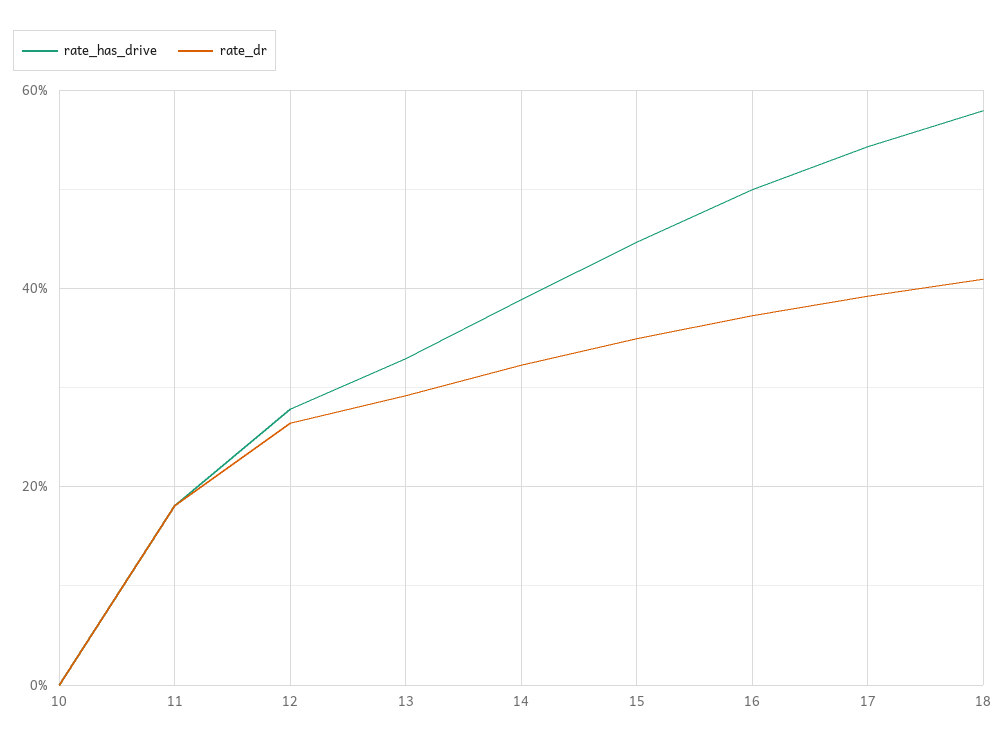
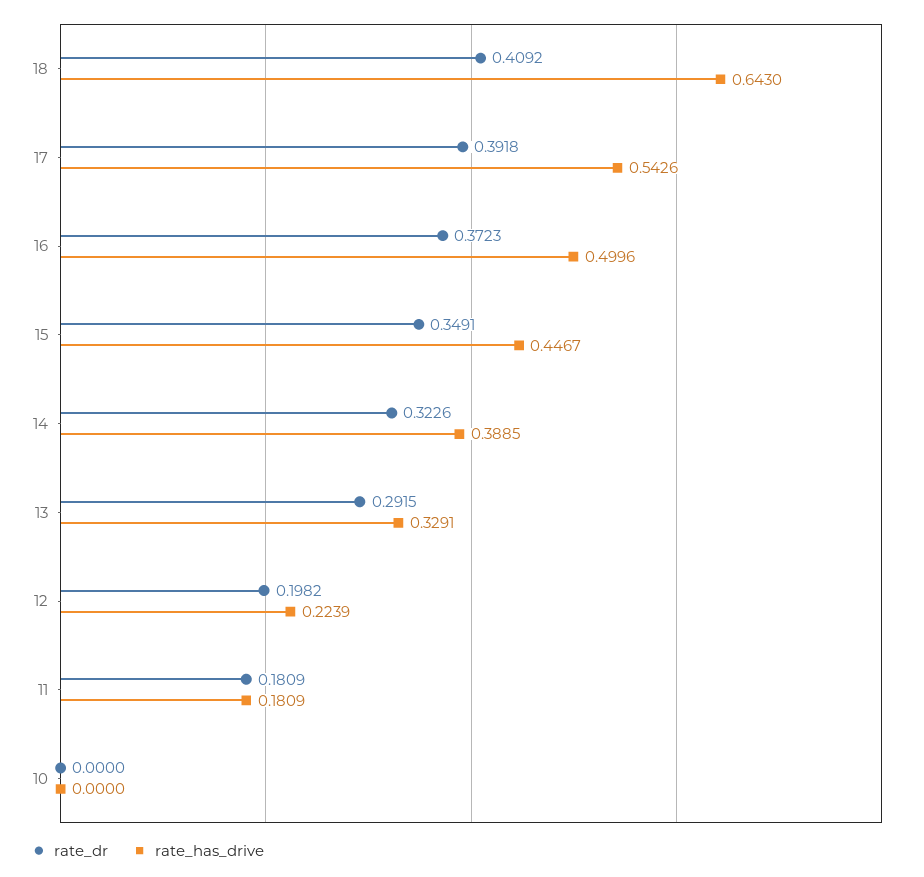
rate_has_drive, 12: 0.28 -> 0.2239
rate_dr, 12: 0.26 -> 0.1982
rate_has_drive, 18: 0.58 -> 0.643

